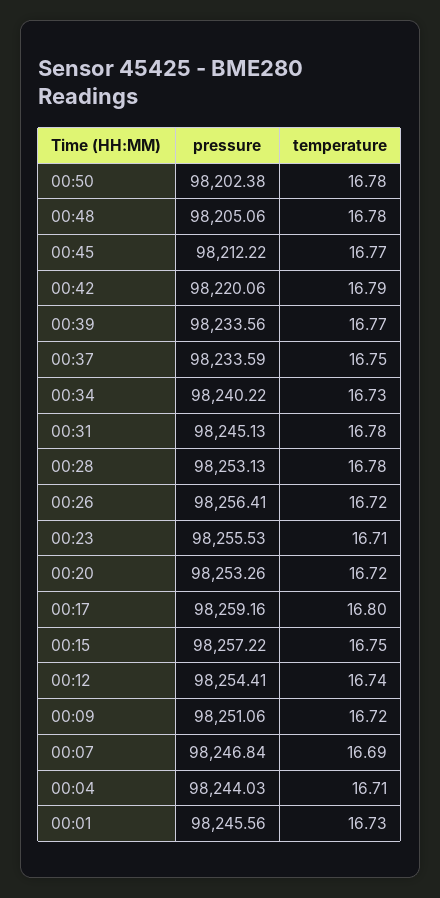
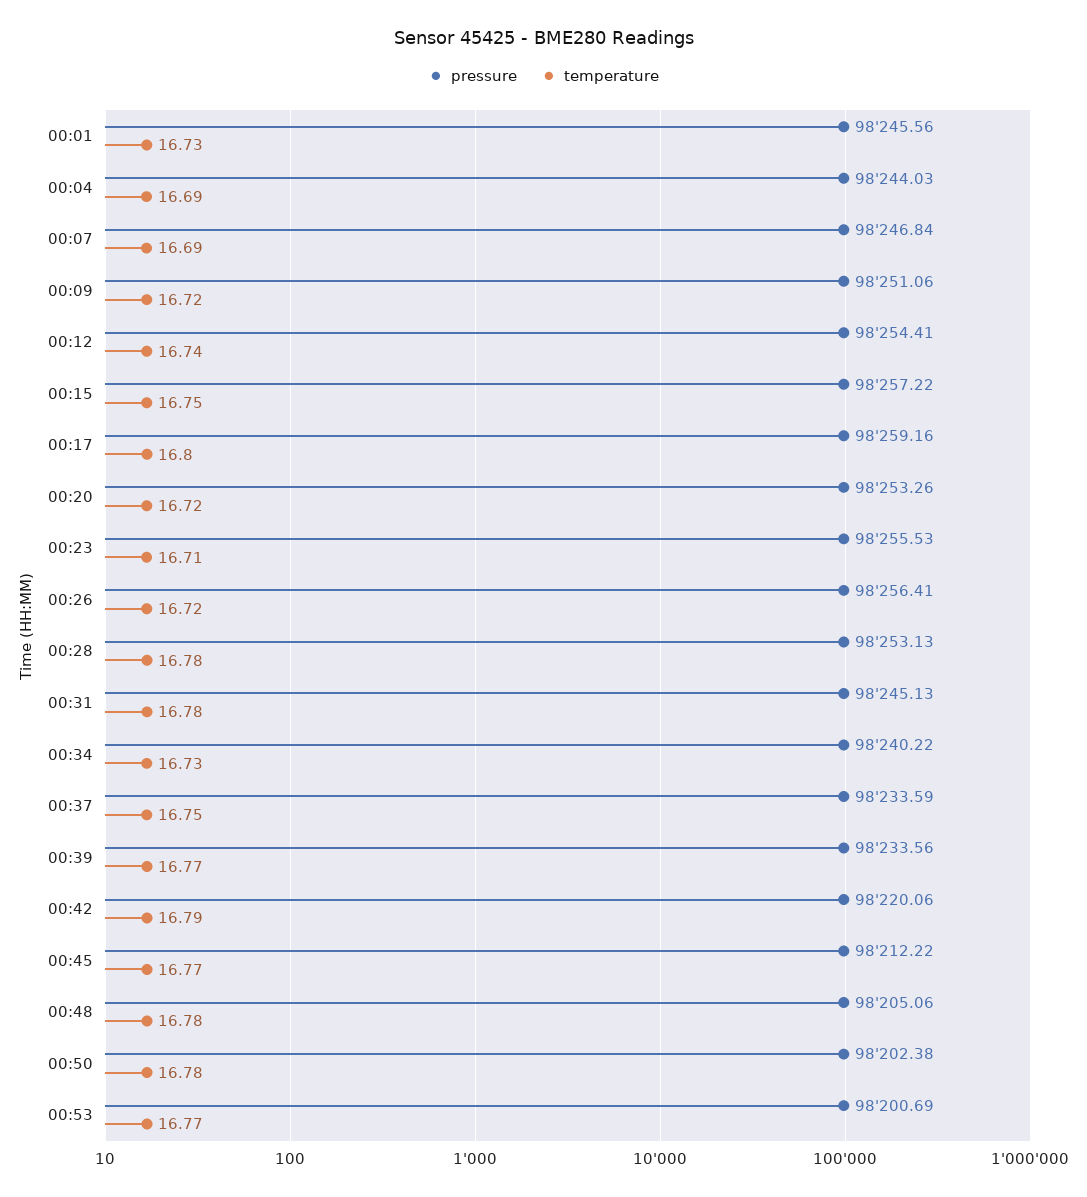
temperature, 00:04: 16.71 -> 16.69
pressure, 00:53: none -> 98200.69
temperature, 00:53: none -> 16.77

